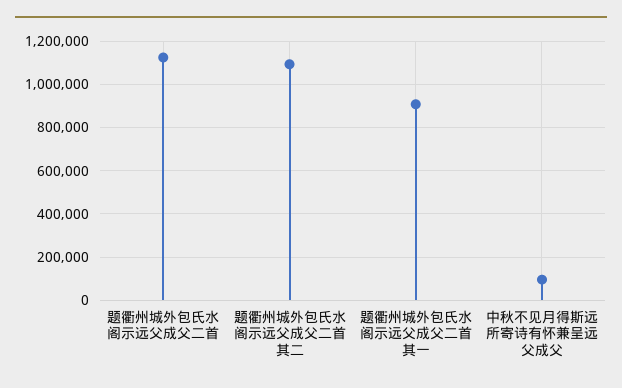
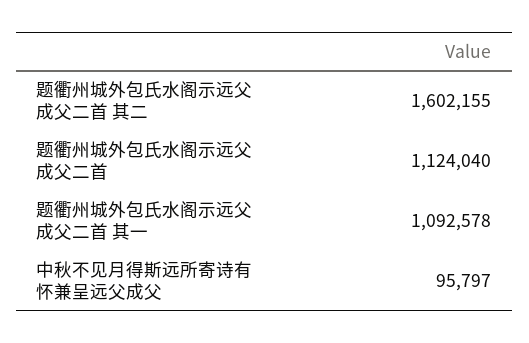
题衢州城外包氏水阁示远父成父二首 其二: 1100000 -> 1602155
题衢州城外包氏水阁示远父成父二首 其一: 900000 -> 1092578

